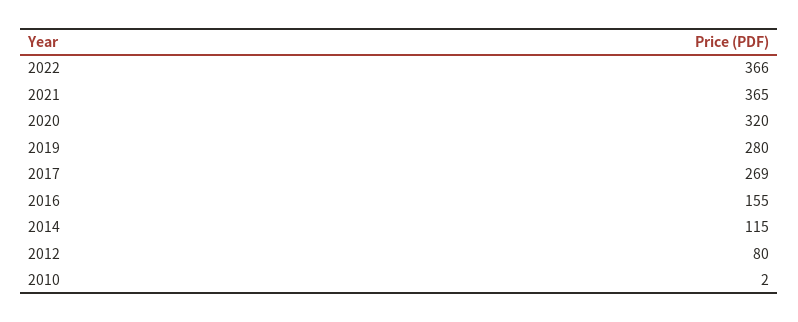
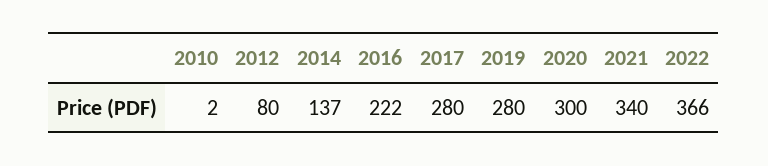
2021: 365 -> 340
2020: 320 -> 300
2017: 269 -> 280
2016: 155 -> 222
2014: 115 -> 137

